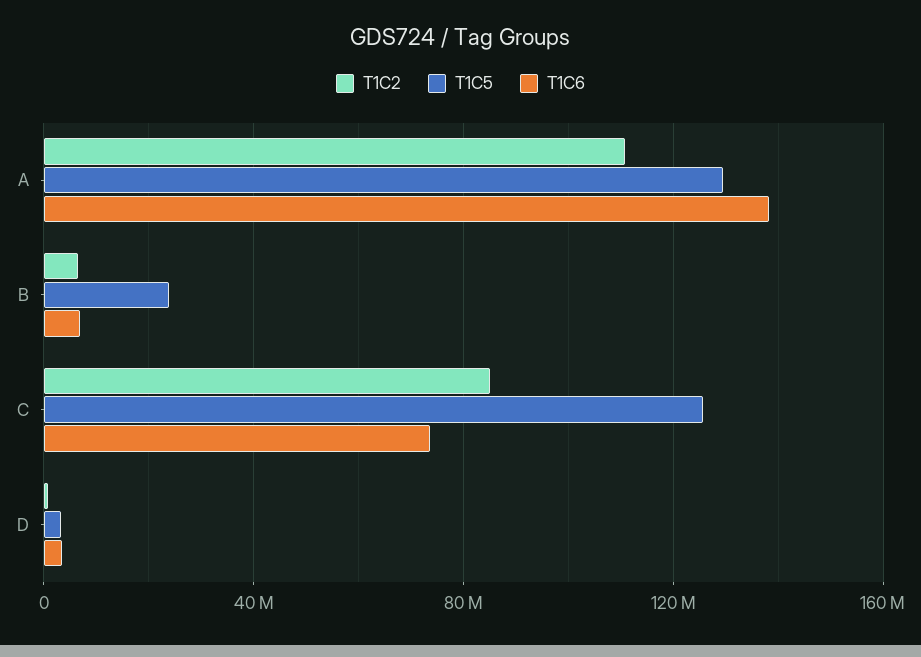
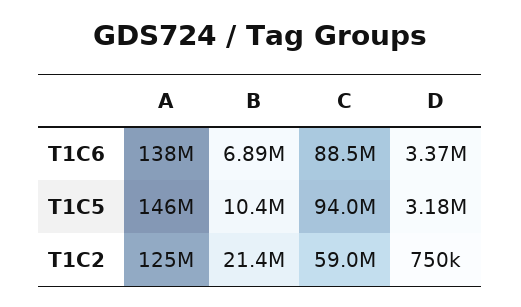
T1C2, A: 110000000 -> 125000000
T1C5, A: 130000000 -> 146000000
T1C2, B: 5000000 -> 21400000
T1C5, B: 25000000 -> 10400000
T1C2, C: 85000000 -> 59000000
T1C5, C: 125000000 -> 94000000
T1C6, C: 75000000 -> 88500000

